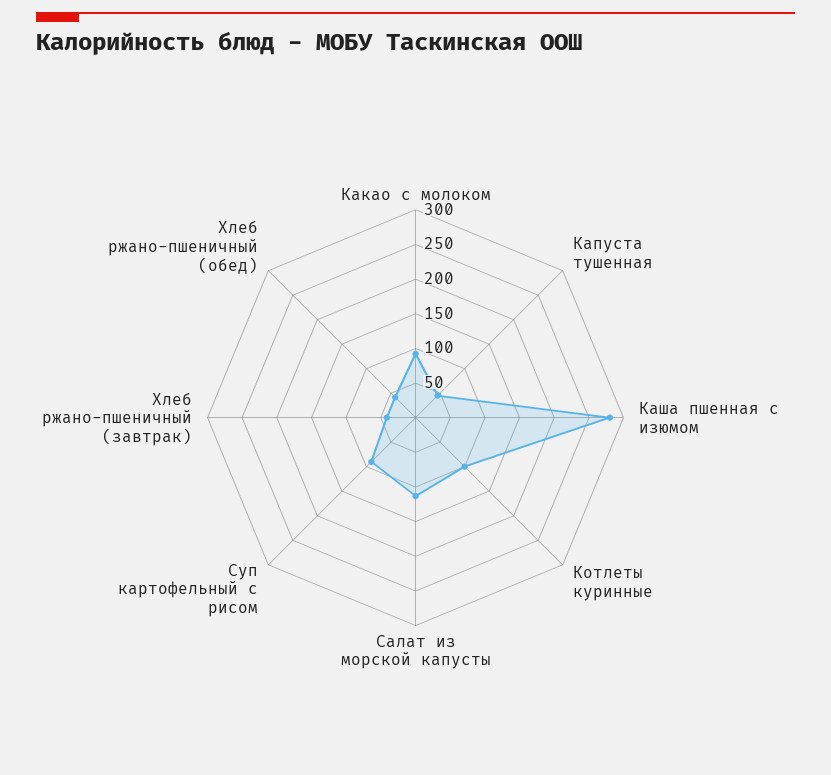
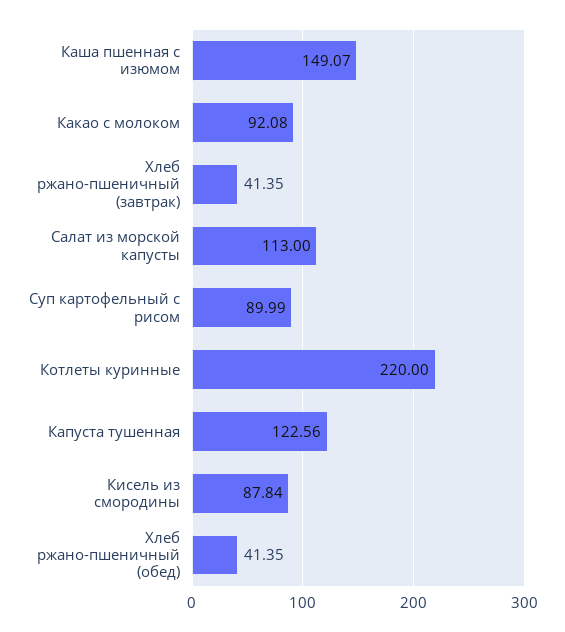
Капуста тушенная: 50 -> 122.56
Каша пшенная с изюмом: 275 -> 149.07
Котлеты куринные: 100 -> 220
Кисель из смородины: none -> 87.84

